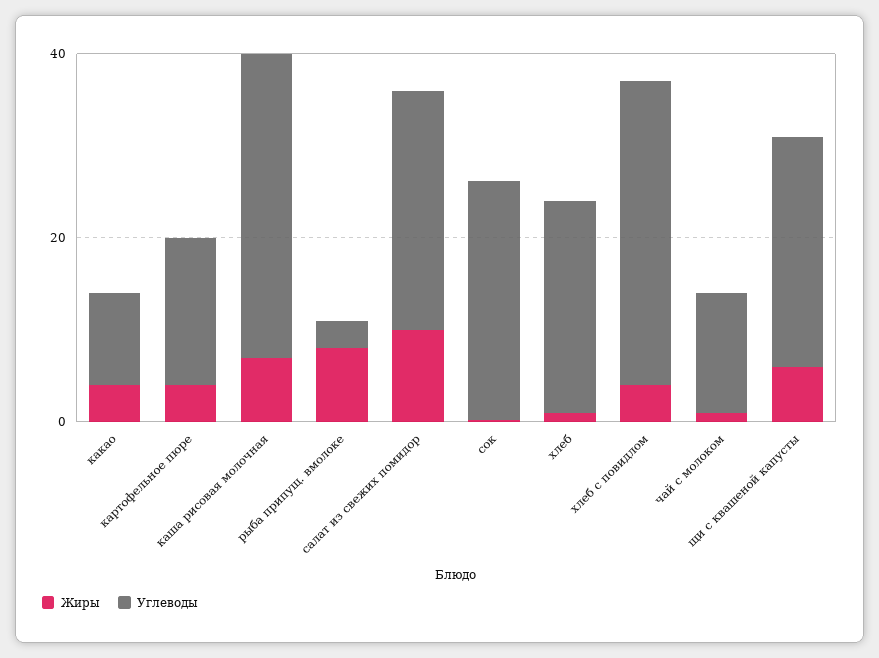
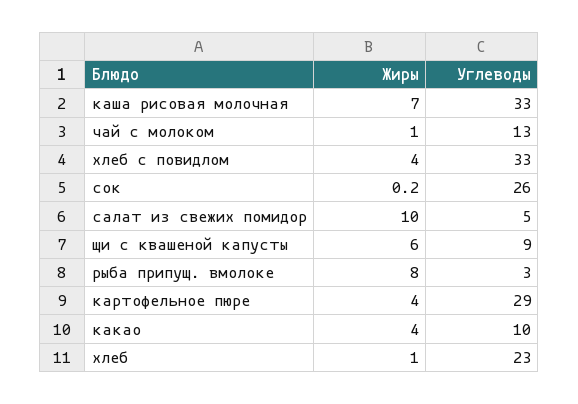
Углеводы, картофельное пюре: 15 -> 29
Углеводы, салат из свежих помидор: 25 -> 5
Углеводы, щи с квашеной капусты: 25 -> 9

